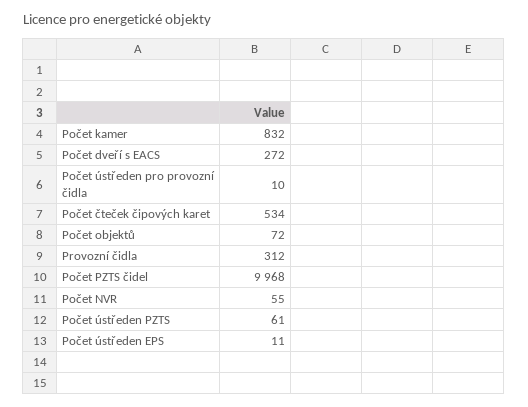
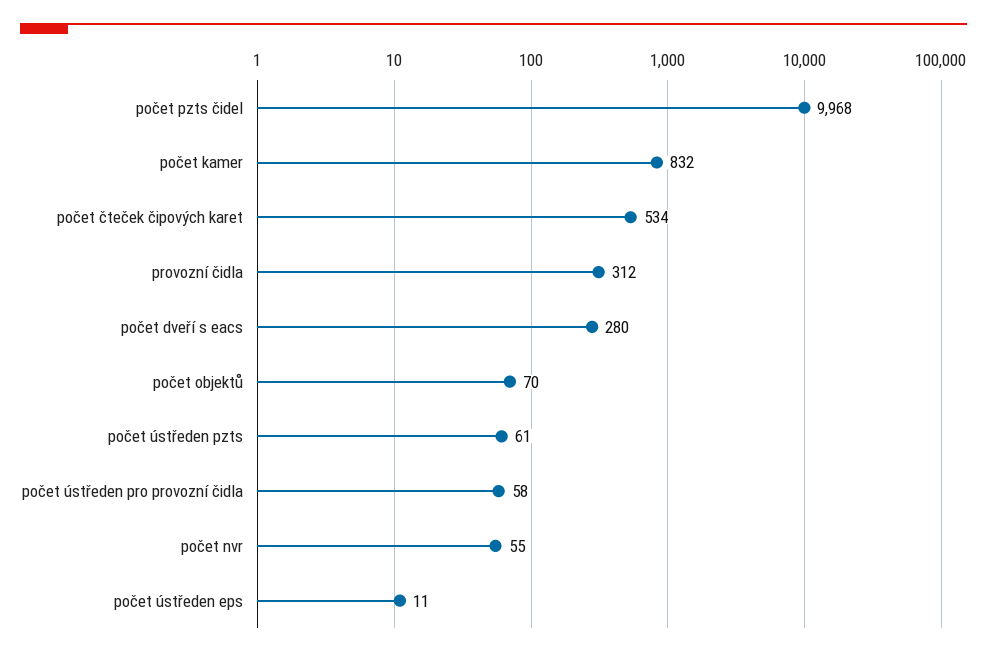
Počet dveří s EACS: 272 -> 280
Počet ústředen pro provozní čidla: 10 -> 58
Počet objektů: 72 -> 70

